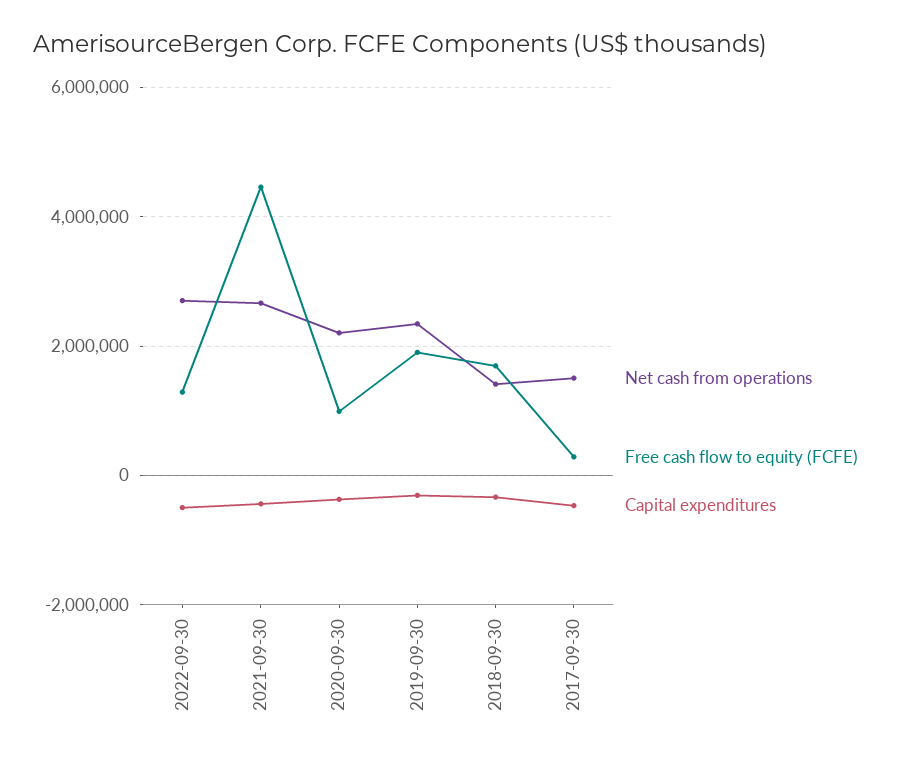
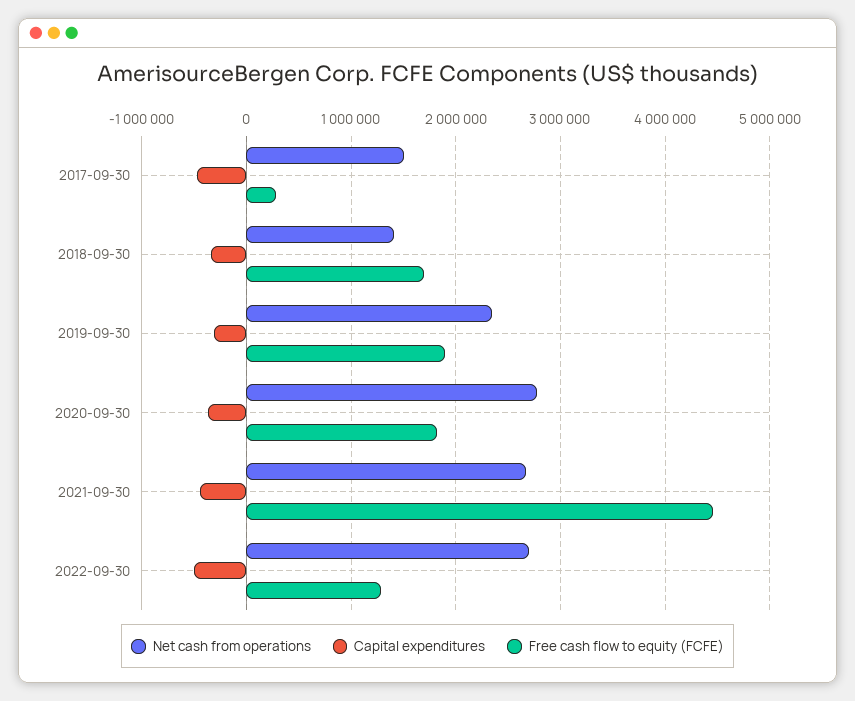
Net cash from operations, 2020-09-30: 2200000 -> 2800000
Free cash flow to equity (FCFE), 2020-09-30: 1000000 -> 1800000

